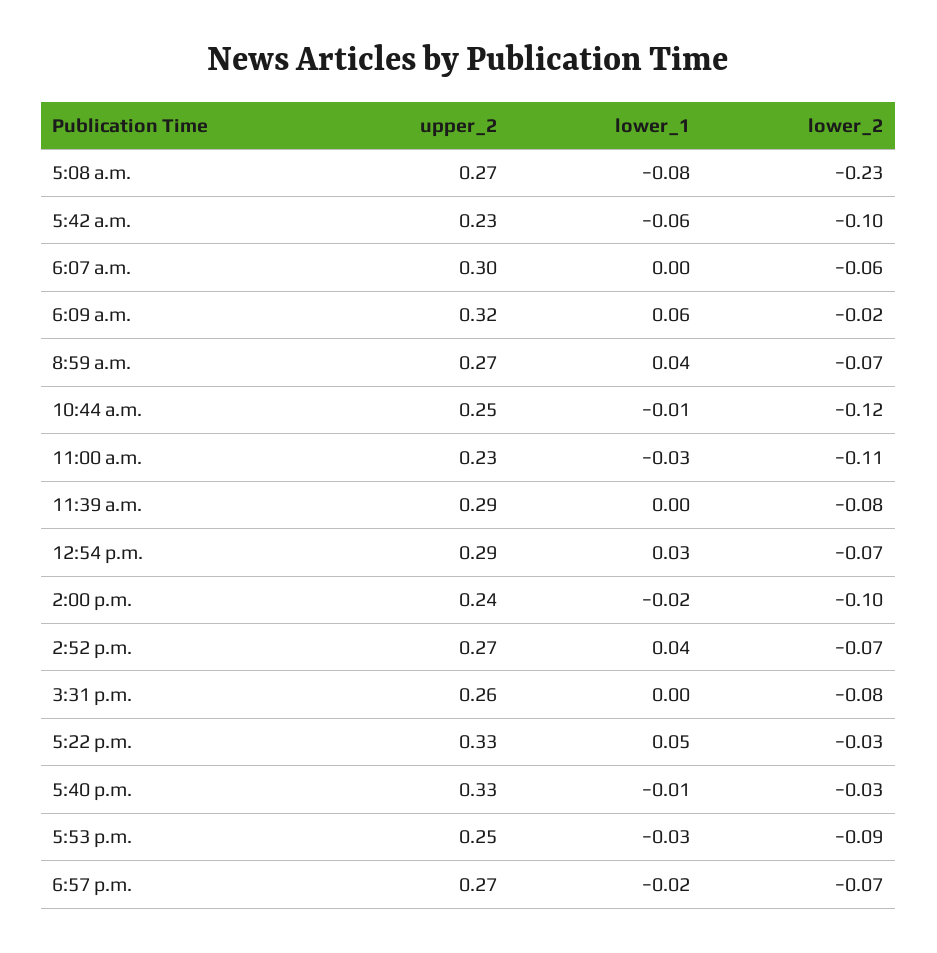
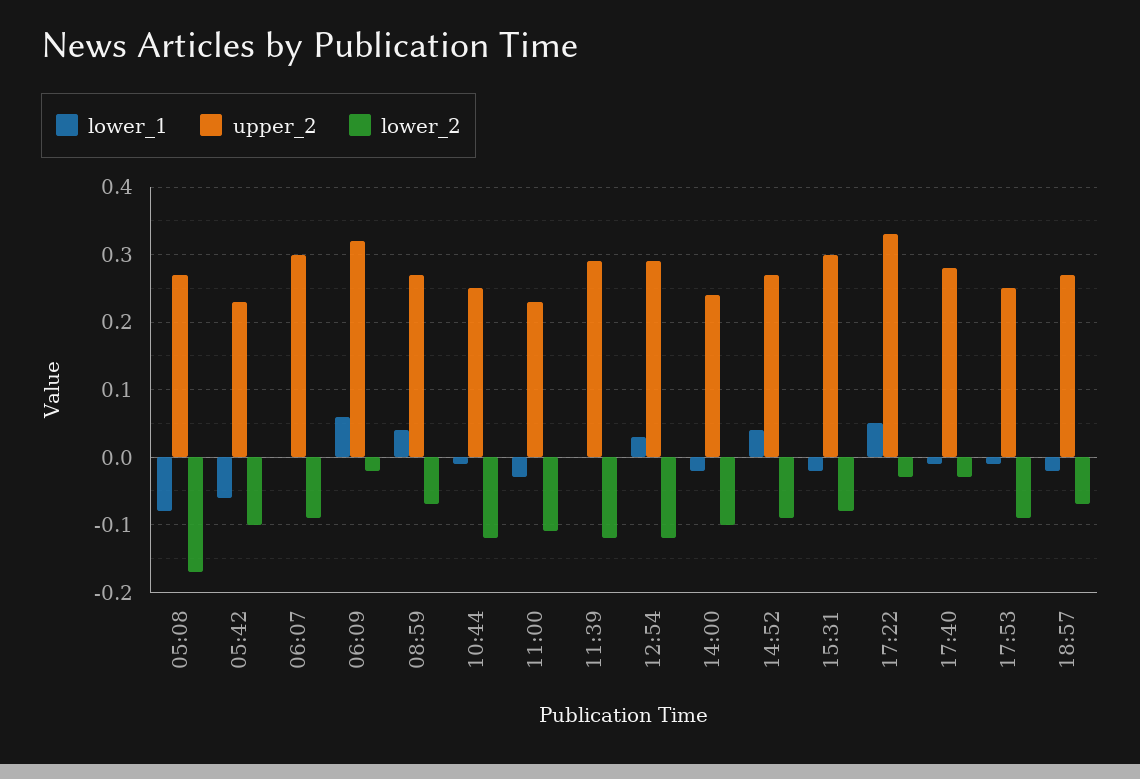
lower_2, 5:08 a.m.: -0.23 -> -0.17
lower_2, 6:07 a.m.: -0.06 -> -0.09
lower_2, 11:39 a.m.: -0.08 -> -0.12
lower_2, 12:54 p.m.: -0.07 -> -0.12
lower_2, 2:52 p.m.: -0.07 -> -0.09
upper_2, 3:31 p.m.: 0.26 -> 0.3
lower_1, 3:31 p.m.: 0 -> -0.02
upper_2, 5:40 p.m.: 0.33 -> 0.28
lower_1, 5:53 p.m.: -0.03 -> -0.01

